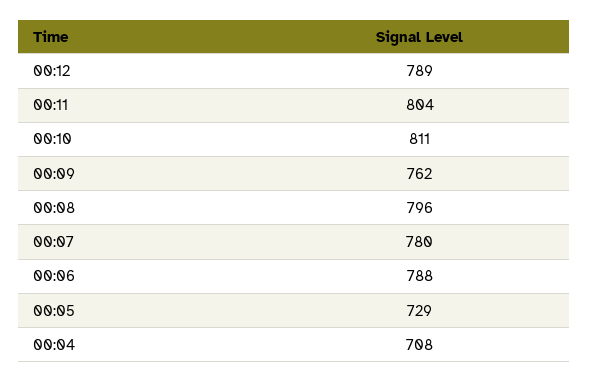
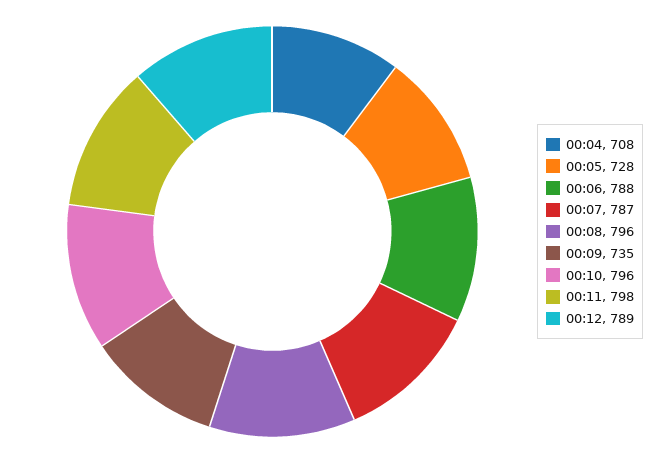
00:11: 804 -> 798
00:10: 811 -> 796
00:09: 762 -> 735
00:07: 780 -> 787
00:05: 729 -> 728

